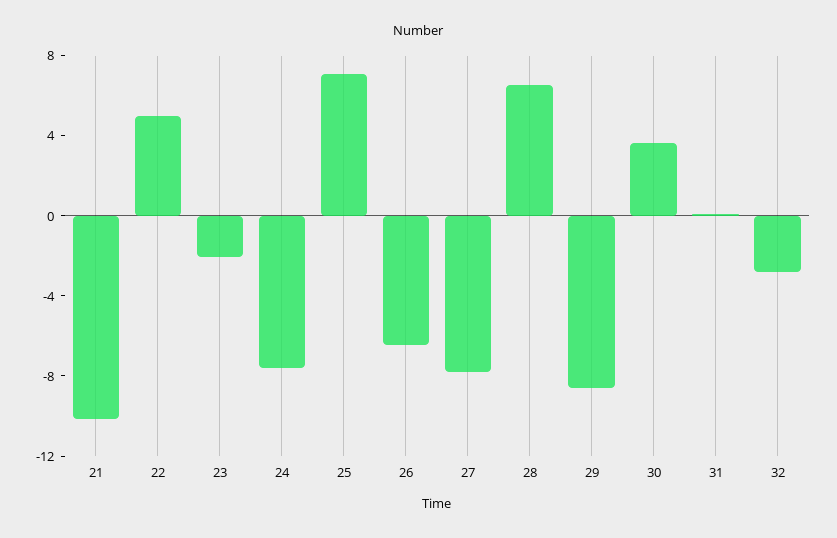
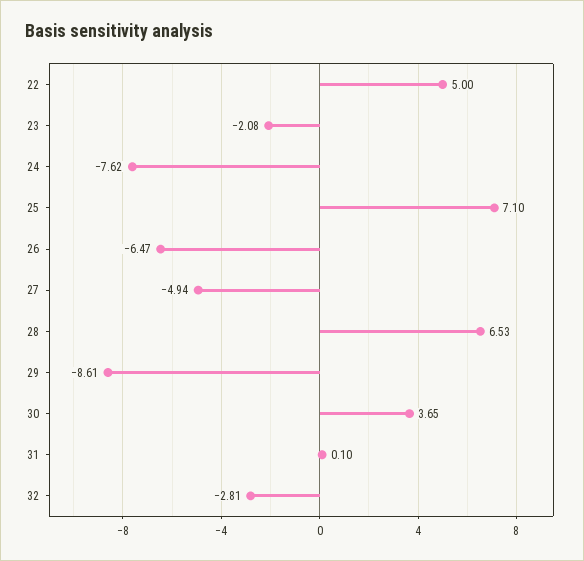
21: -10 -> none
27: -8 -> -4.94

